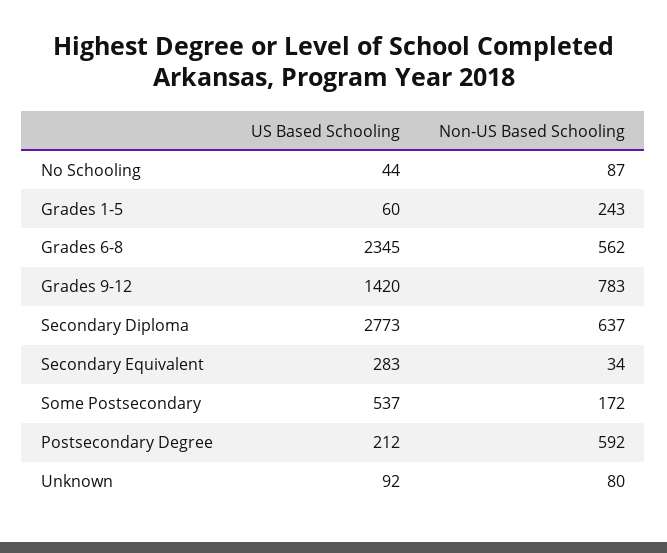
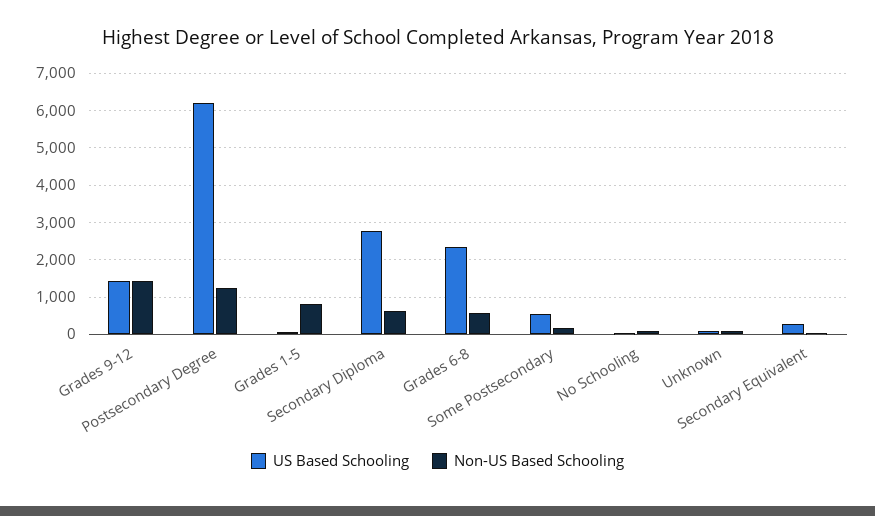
Non-US Based Schooling, Grades 1-5: 243 -> 800
Non-US Based Schooling, Grades 9-12: 783 -> 1400
US Based Schooling, Postsecondary Degree: 212 -> 6200
Non-US Based Schooling, Postsecondary Degree: 592 -> 1200

